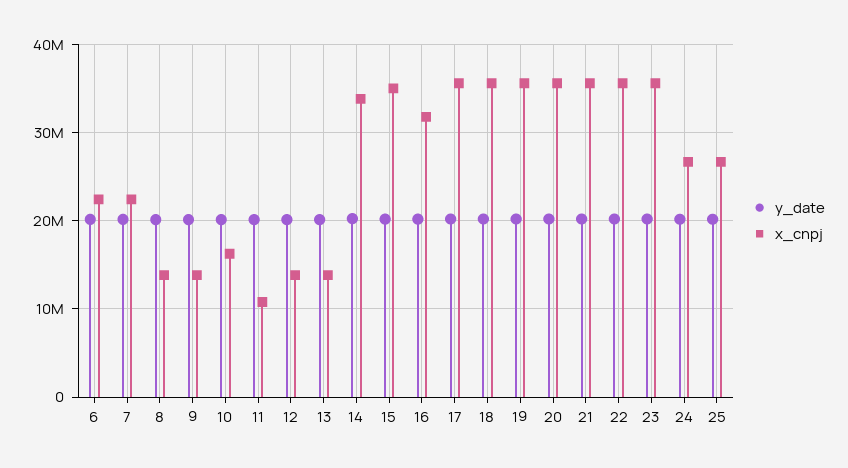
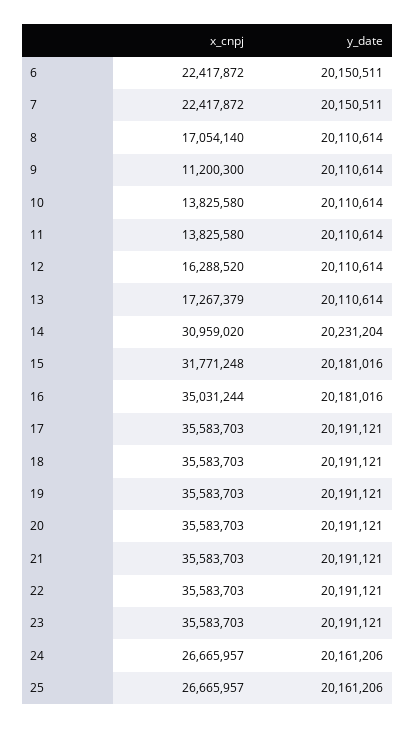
x_cnpj, 8: 14000000 -> 17054140
x_cnpj, 9: 14000000 -> 11200300
x_cnpj, 10: 16000000 -> 13825580
x_cnpj, 11: 11000000 -> 13825580
x_cnpj, 12: 14000000 -> 16288520
x_cnpj, 13: 14000000 -> 17267379
x_cnpj, 14: 34000000 -> 30959020
x_cnpj, 15: 35000000 -> 31771248
x_cnpj, 16: 32000000 -> 35031244

